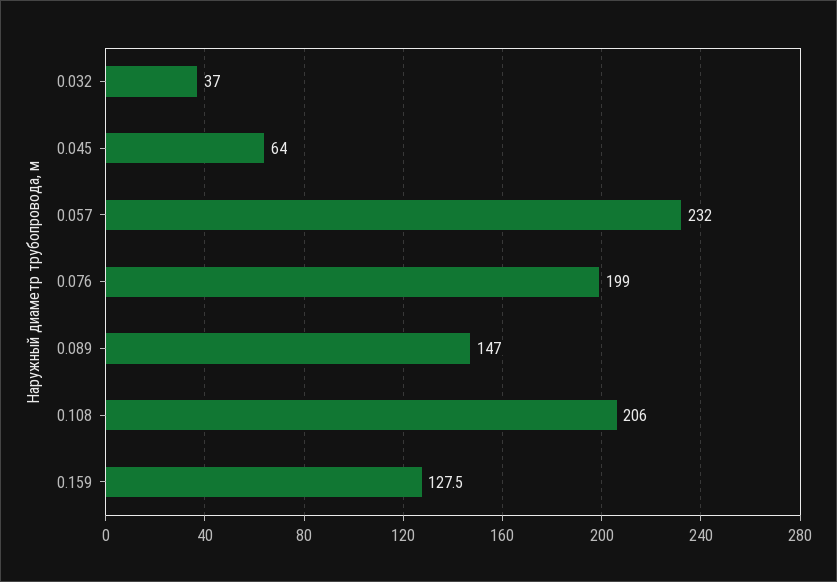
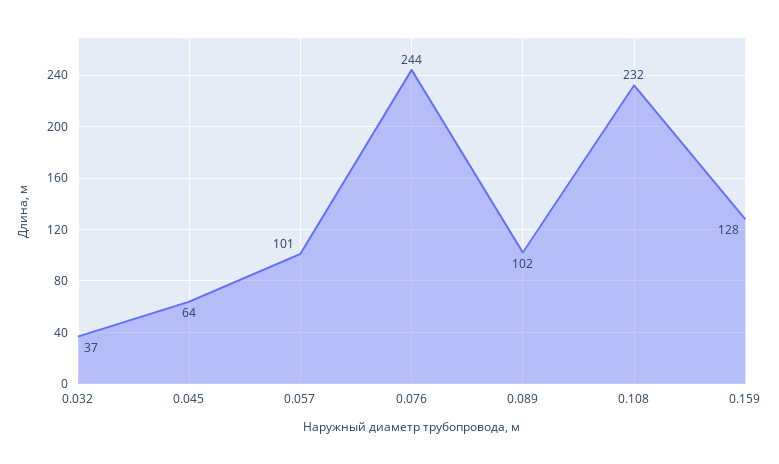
0.057: 232 -> 101
0.076: 199 -> 244
0.089: 147 -> 102
0.108: 206 -> 232

